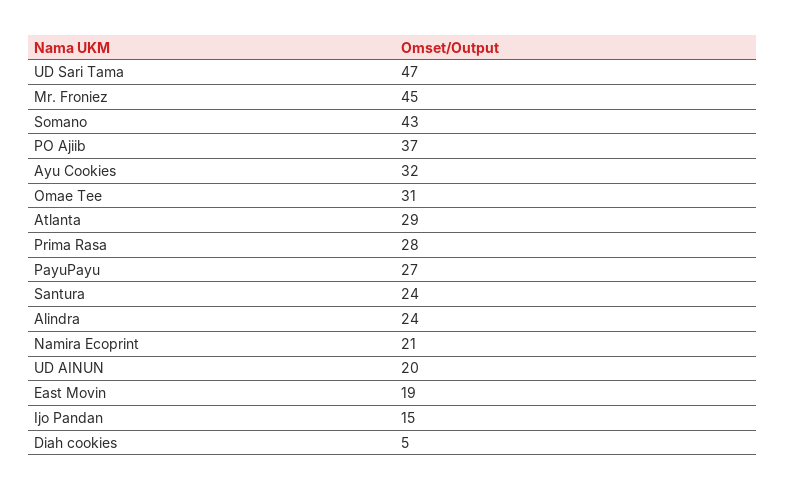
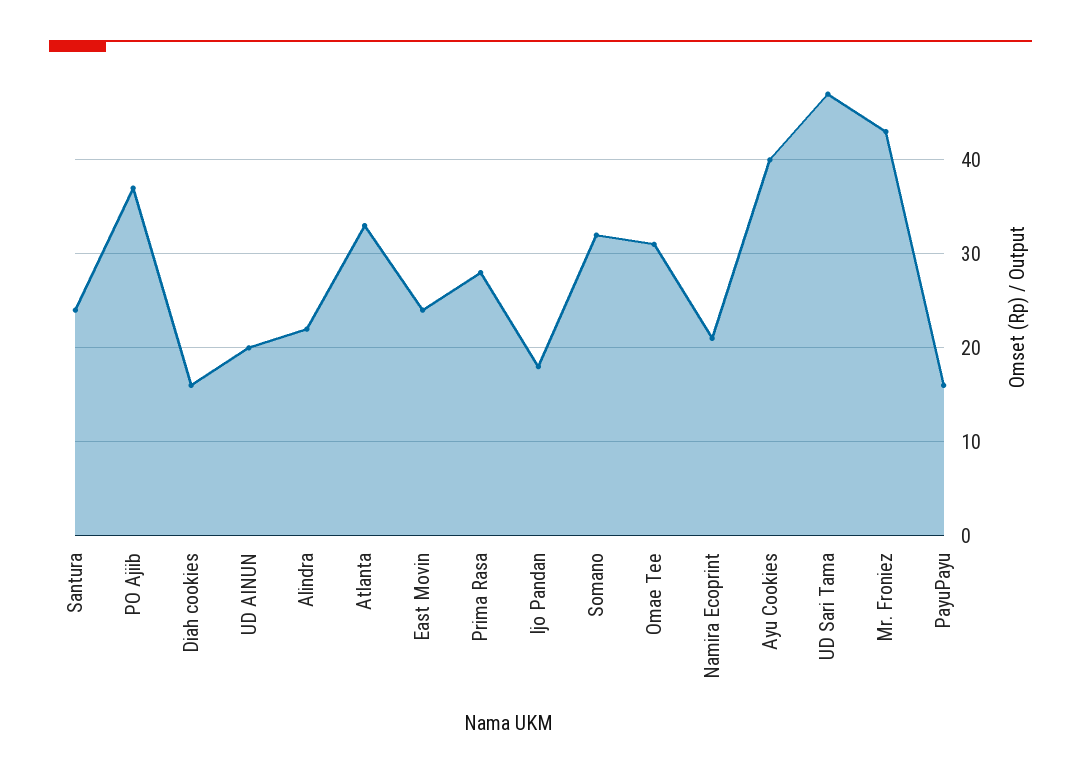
Mr. Froniez: 45 -> 43
Somano: 43 -> 32
Ayu Cookies: 32 -> 40
Atlanta: 29 -> 33
PayuPayu: 27 -> 16
Alindra: 24 -> 22
East Movin: 19 -> 24
Ijo Pandan: 15 -> 18
Diah cookies: 5 -> 16

